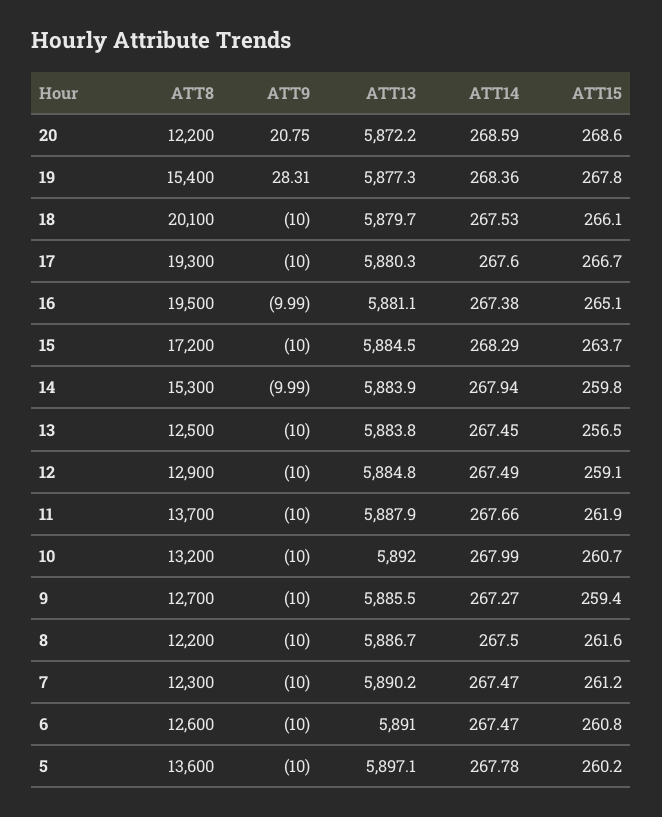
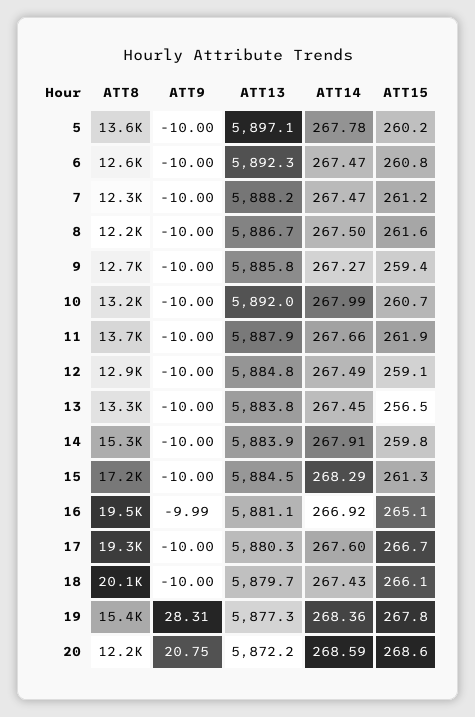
ATT14, 18: 267.53 -> 267.43
ATT14, 16: 267.38 -> 266.92
ATT15, 15: 263.7 -> 261.3
ATT9, 14: -9.99 -> -10
ATT14, 14: 267.94 -> 267.91
ATT8, 13: 12500 -> 13300
ATT13, 9: 5885.5 -> 5885.8
ATT13, 7: 5890.2 -> 5888.2
ATT13, 6: 5891 -> 5892.3

